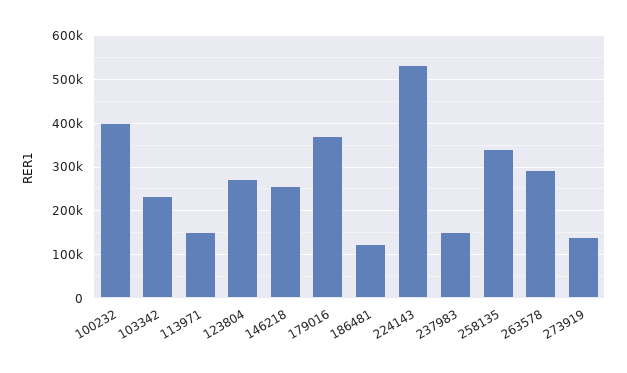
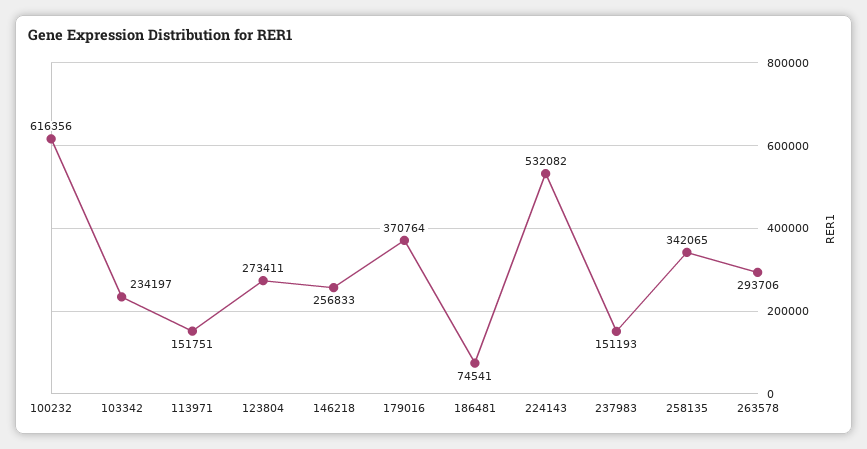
100232: 400000 -> 616356
186481: 120000 -> 74541
273919: 140000 -> none

